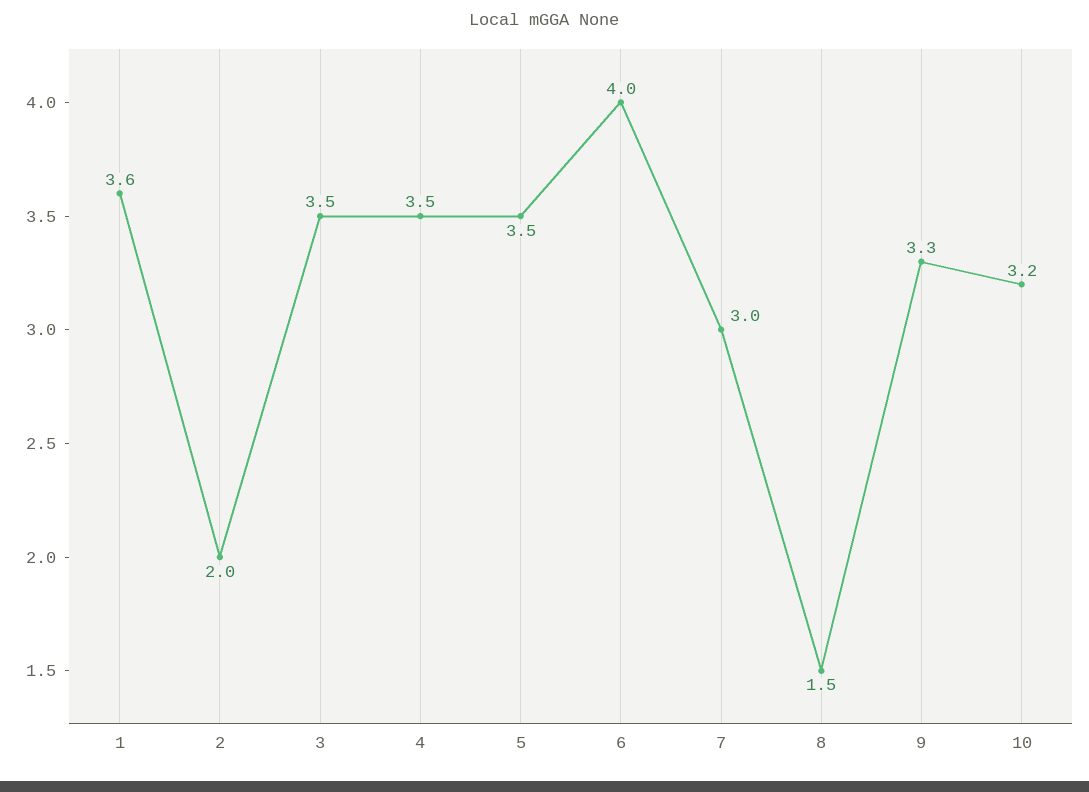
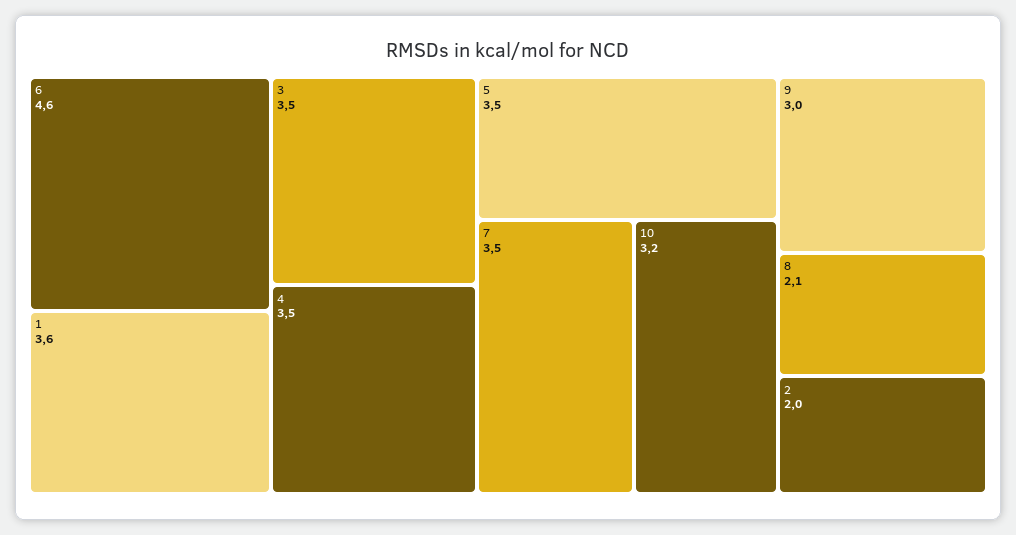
6: 4 -> 4.6
7: 3 -> 3.5
8: 1.5 -> 2.1
9: 3.3 -> 3

